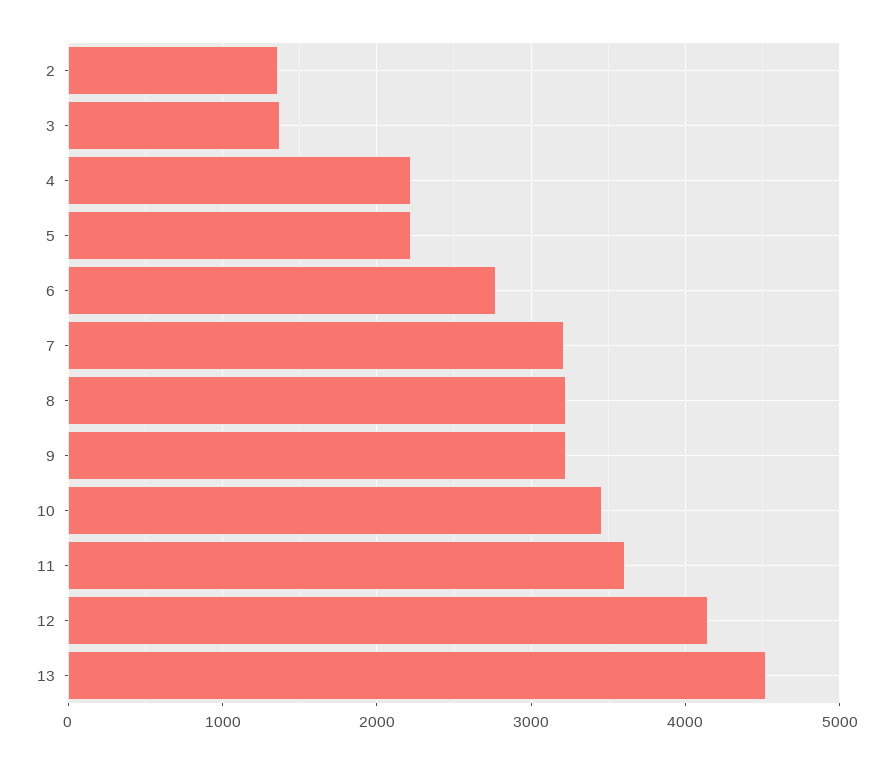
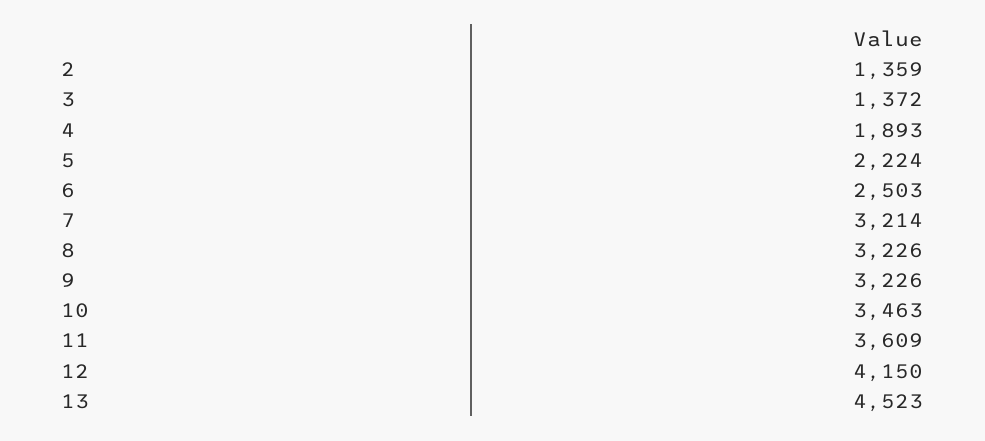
4: 2200 -> 1893
6: 2800 -> 2503

